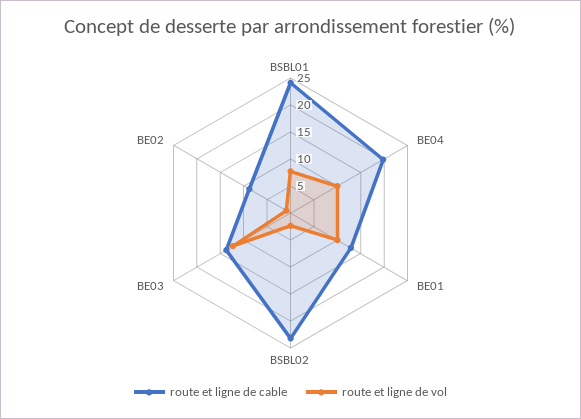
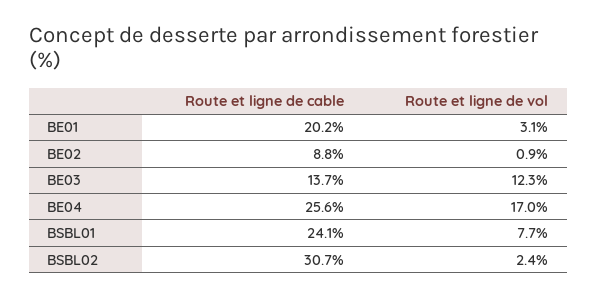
route et ligne de cable, BE04: 20 -> 25.6
route et ligne de vol, BE04: 10 -> 17
route et ligne de cable, BE01: 12.5 -> 20.2
route et ligne de vol, BE01: 10 -> 3.1
route et ligne de cable, BSBL02: 22.5 -> 30.7

